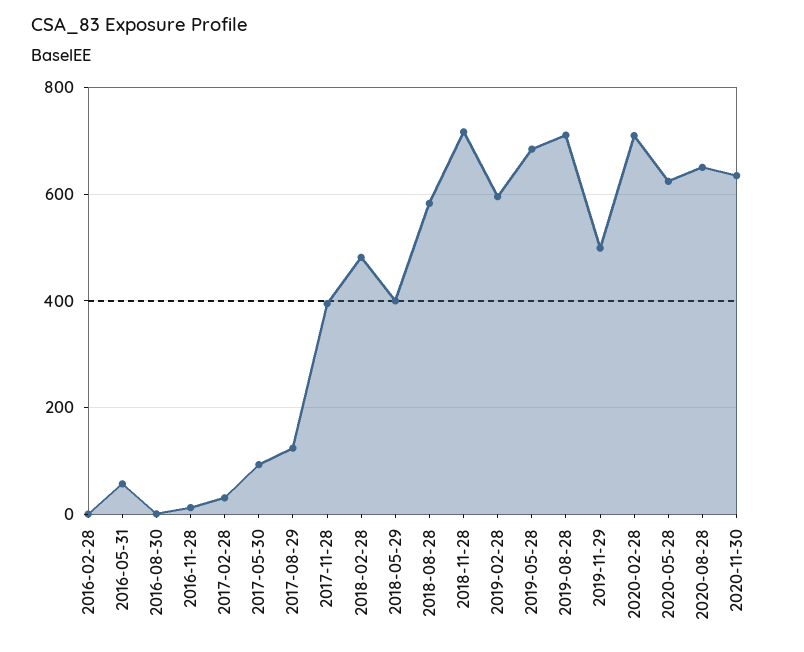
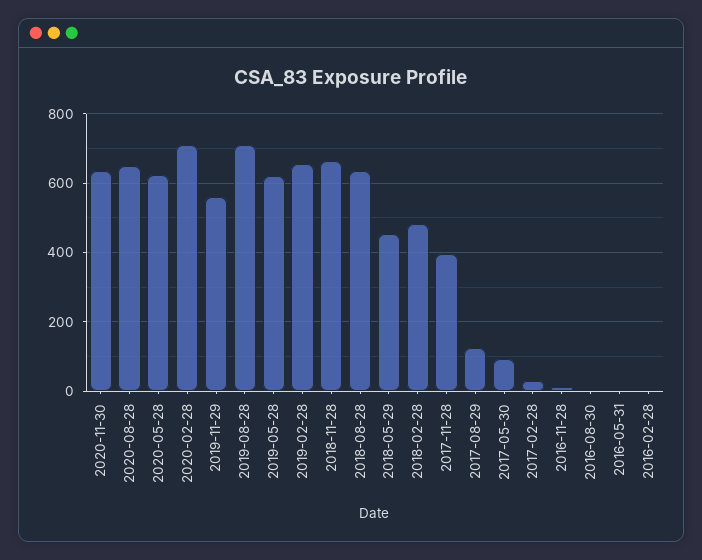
2016-05-31: 60 -> 0
2018-05-29: 400 -> 460
2018-08-28: 580 -> 640
2018-11-28: 720 -> 660
2019-02-28: 600 -> 660
2019-05-28: 680 -> 620
2019-11-29: 500 -> 560

